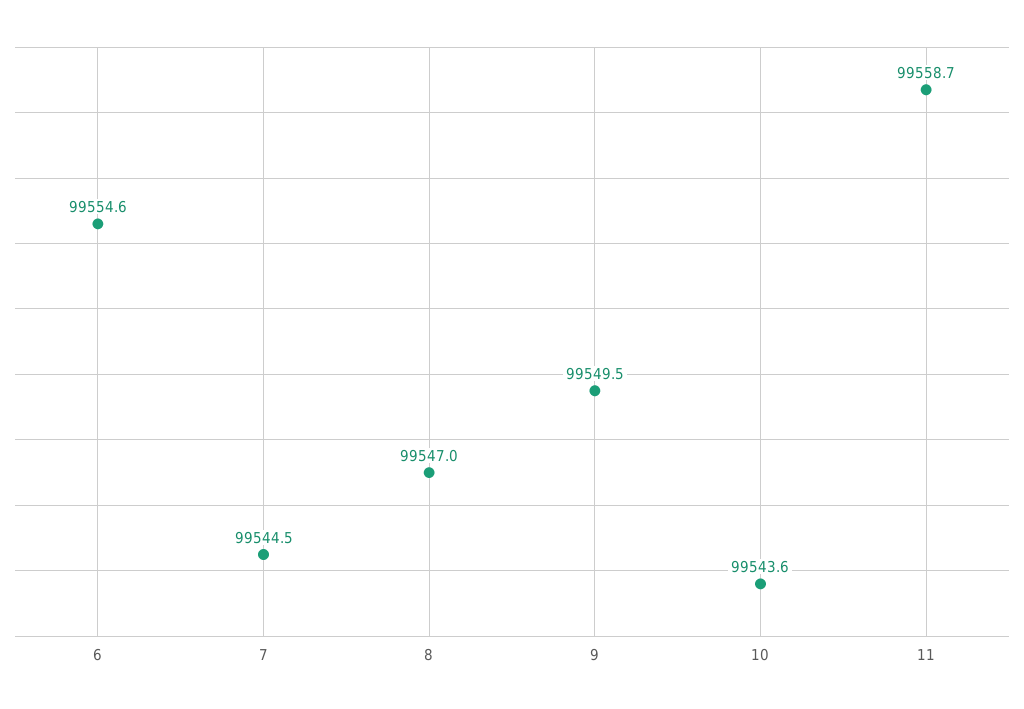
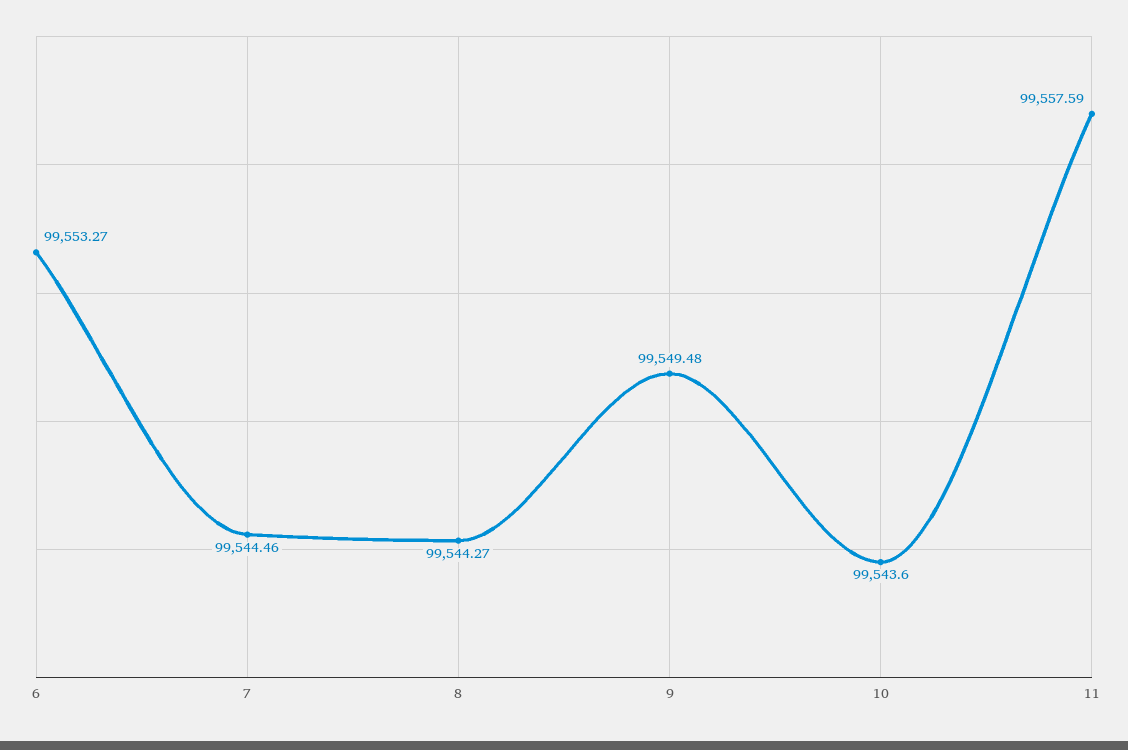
6: 99554.6 -> 99553.27
8: 99547 -> 99544.27
11: 99558.7 -> 99557.59

